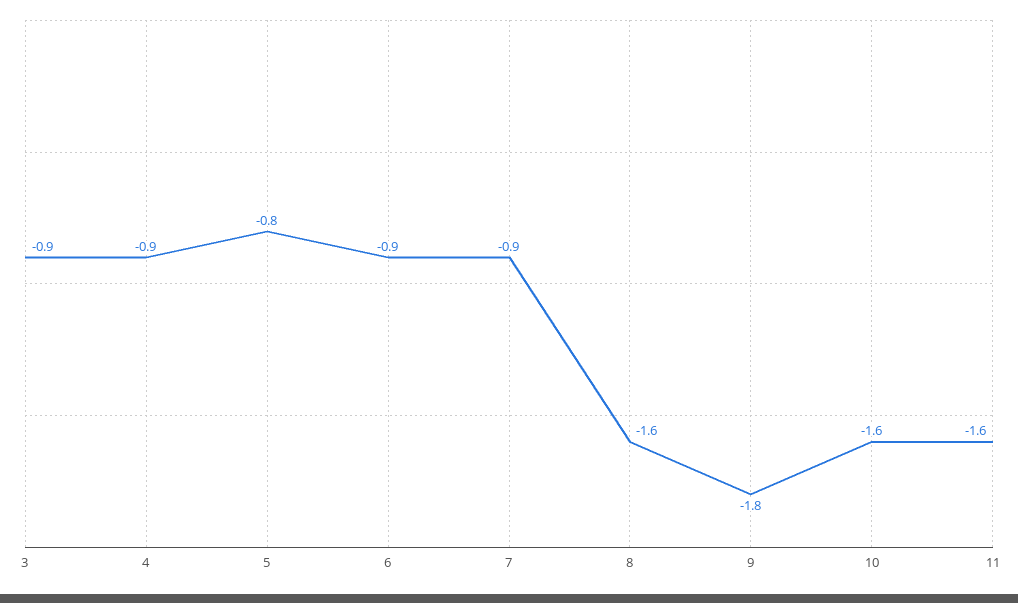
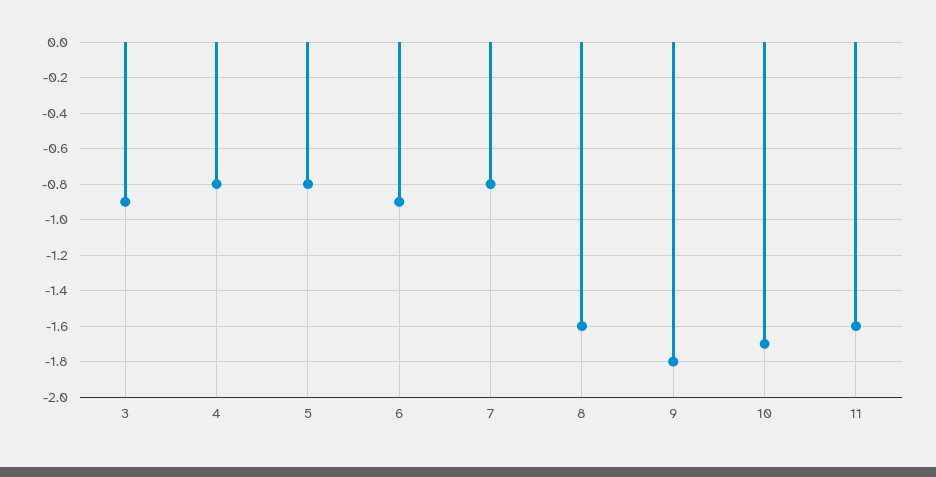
4: -0.9 -> -0.8
7: -0.9 -> -0.8
10: -1.6 -> -1.7

